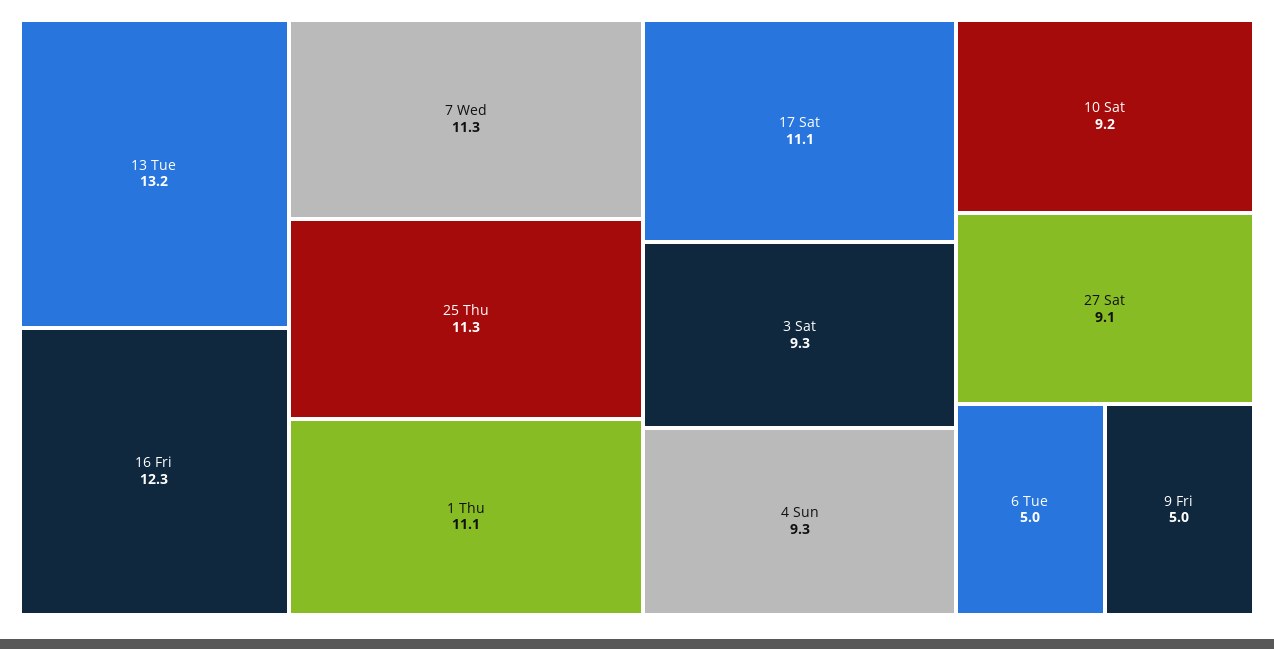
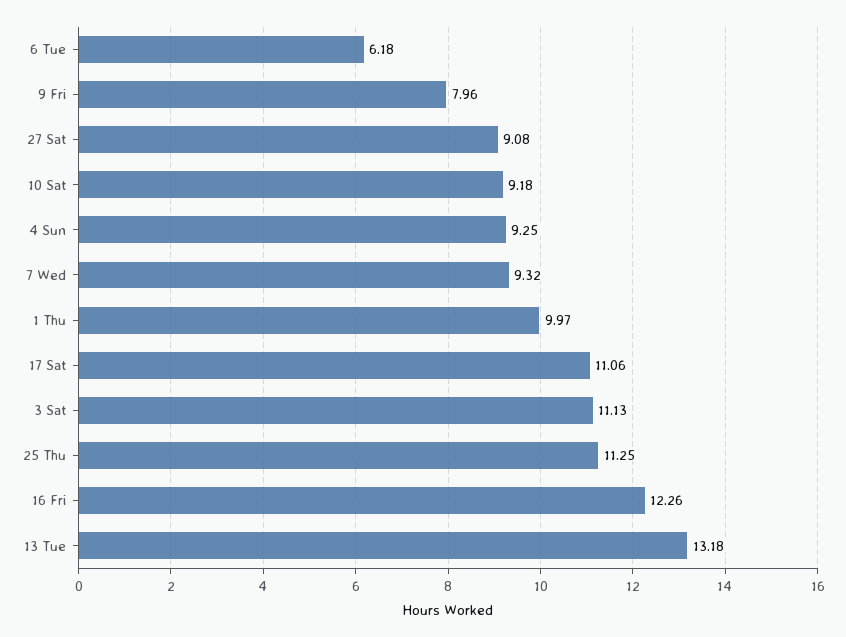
7 Wed: 11.3 -> 9.32
1 Thu: 11.1 -> 9.97
3 Sat: 9.3 -> 11.13
6 Tue: 5 -> 6.18
9 Fri: 5 -> 7.96

